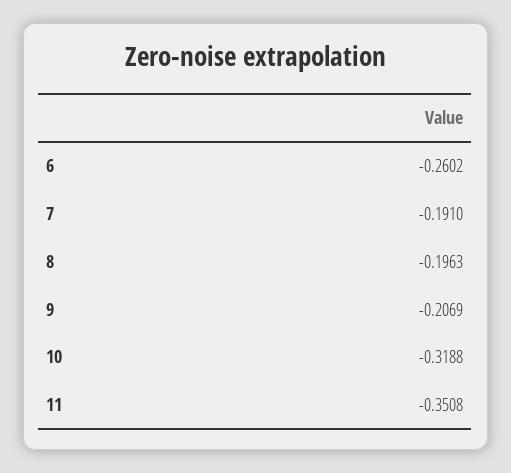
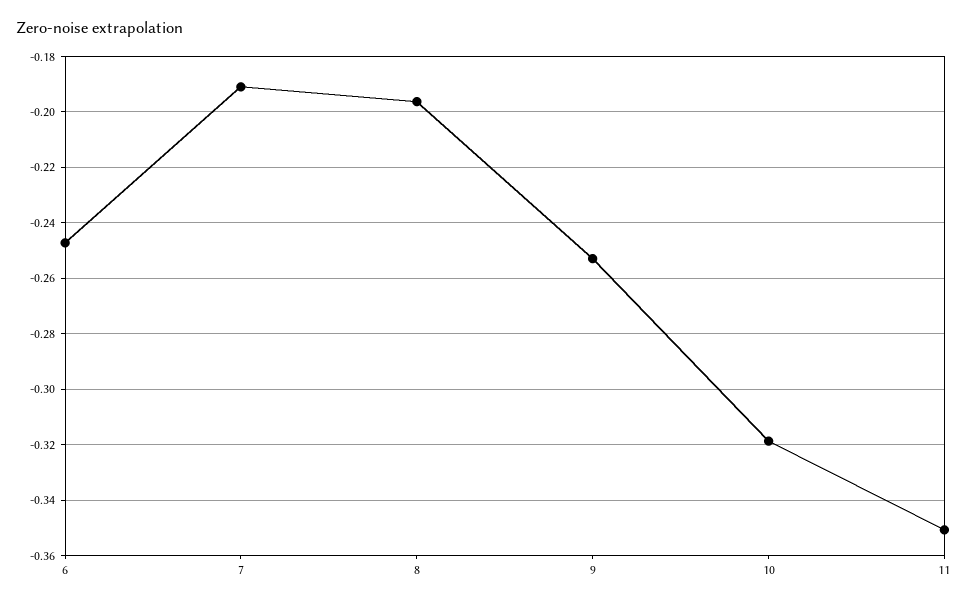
6: -0.2602 -> -0.2475
9: -0.2069 -> -0.2525

